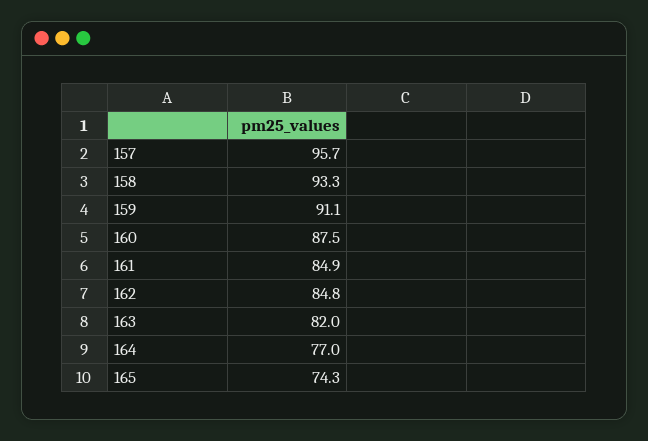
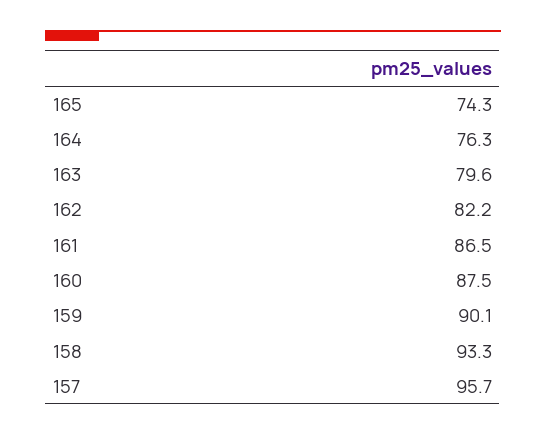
159: 91.1 -> 90.1
161: 84.9 -> 86.5
162: 84.8 -> 82.2
163: 82 -> 79.6
164: 77 -> 76.3

